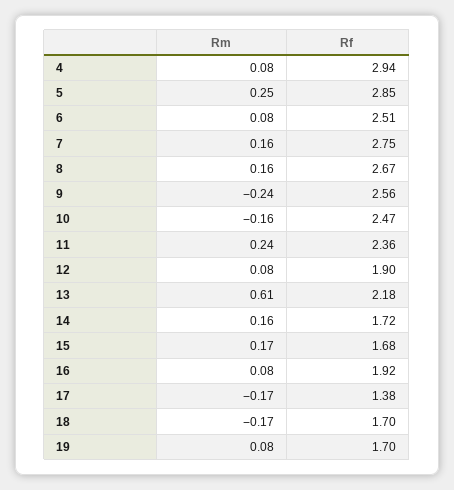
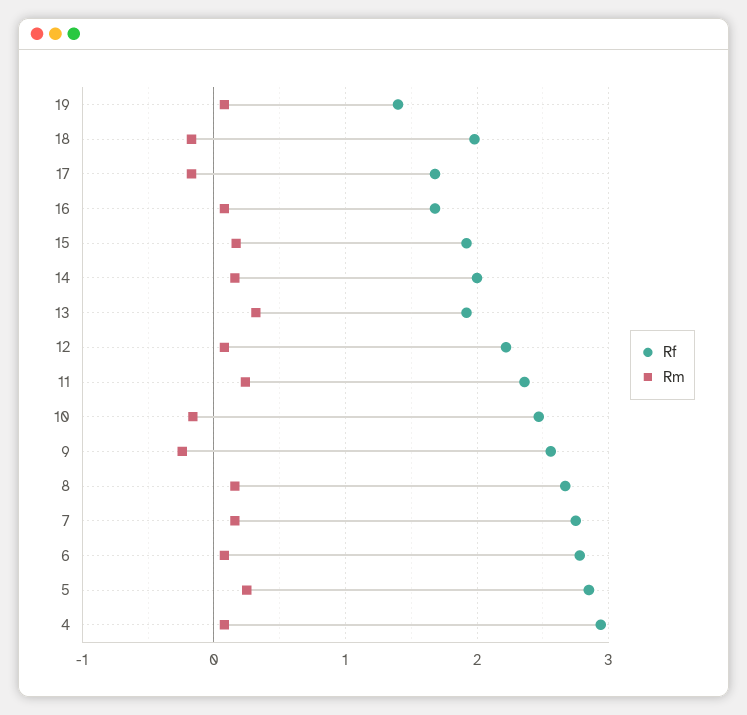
Rf, 6: 2.51 -> 2.8
Rf, 12: 1.9 -> 2.2
Rm, 13: 0.61 -> 0.3
Rf, 13: 2.18 -> 1.9
Rf, 14: 1.72 -> 2
Rf, 15: 1.68 -> 1.9
Rf, 16: 1.92 -> 1.7
Rf, 17: 1.38 -> 1.7
Rf, 18: 1.7 -> 2
Rf, 19: 1.7 -> 1.4

